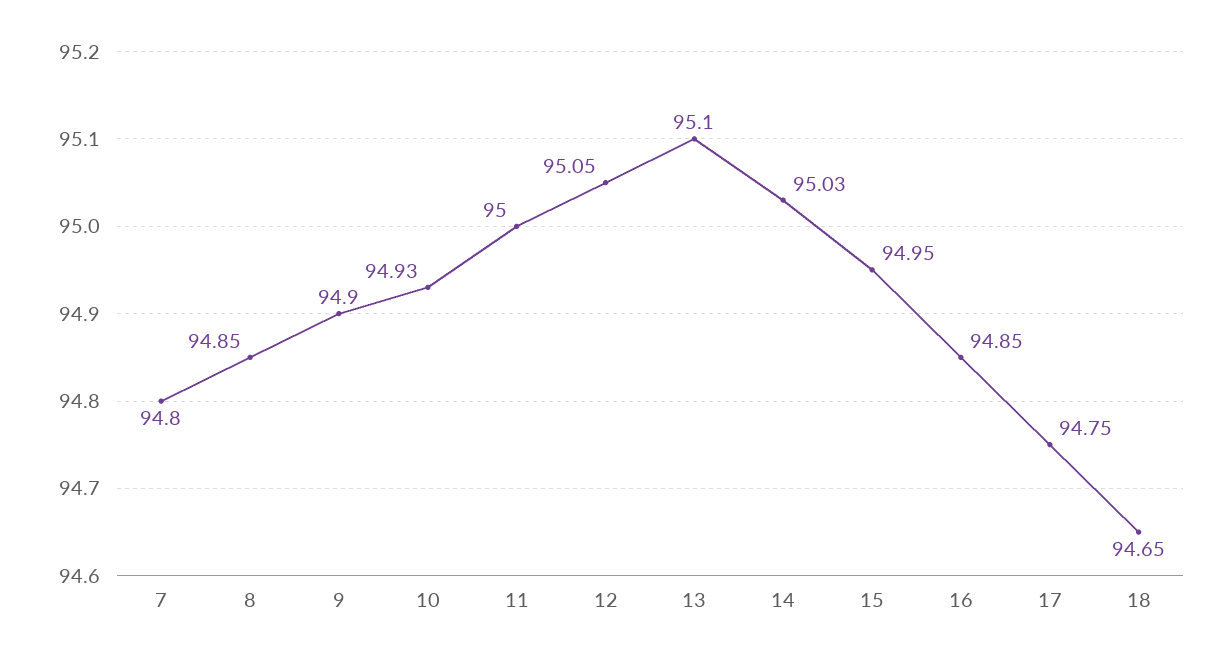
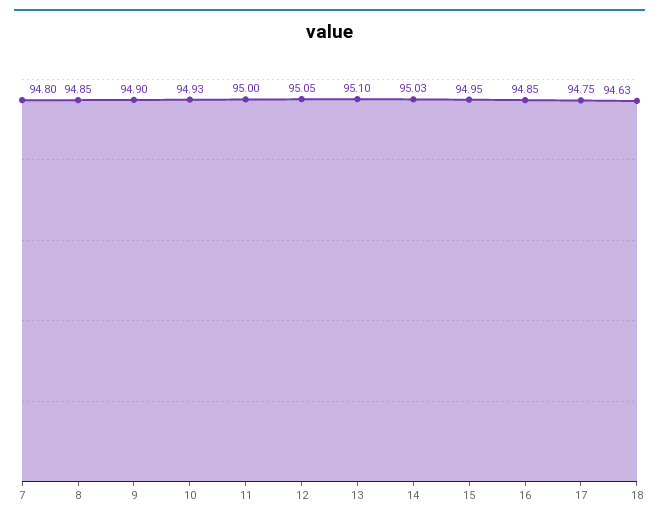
18: 94.65 -> 94.63

